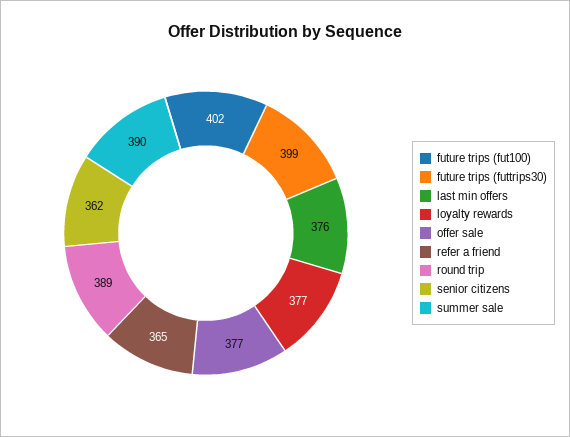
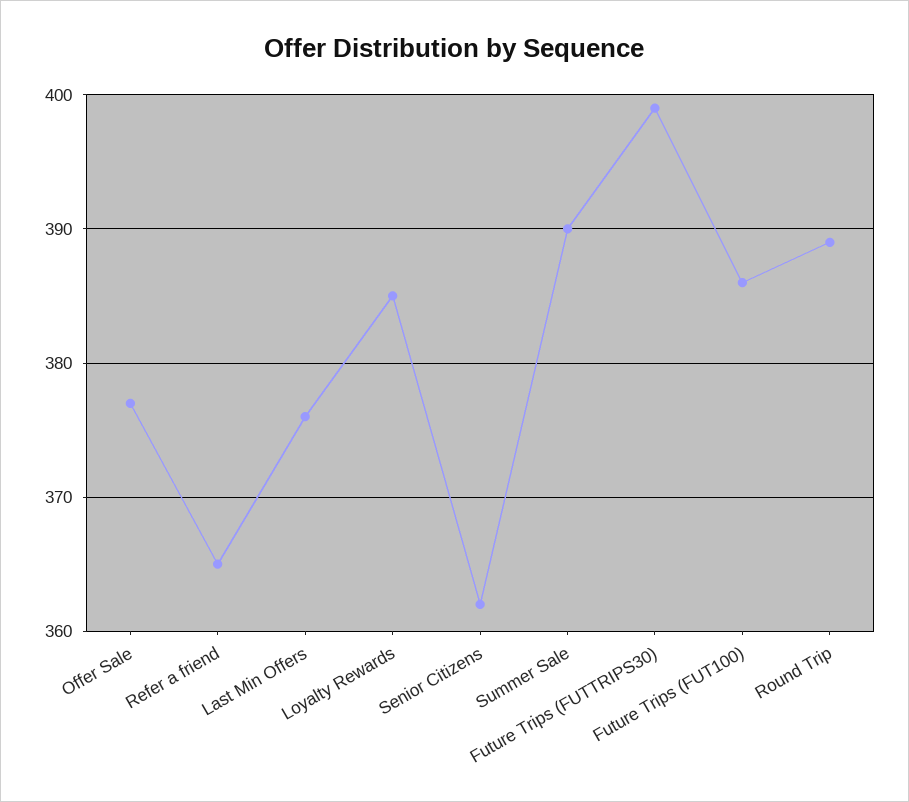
future trips (fut100): 402 -> 386
loyalty rewards: 377 -> 385

